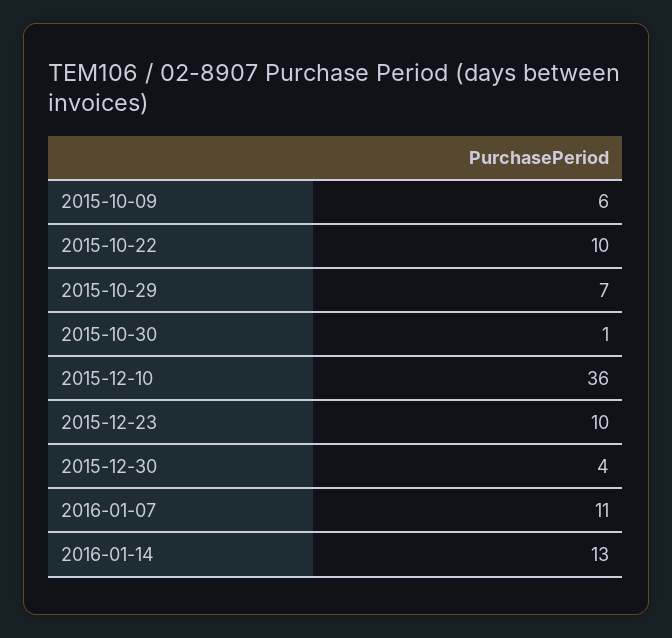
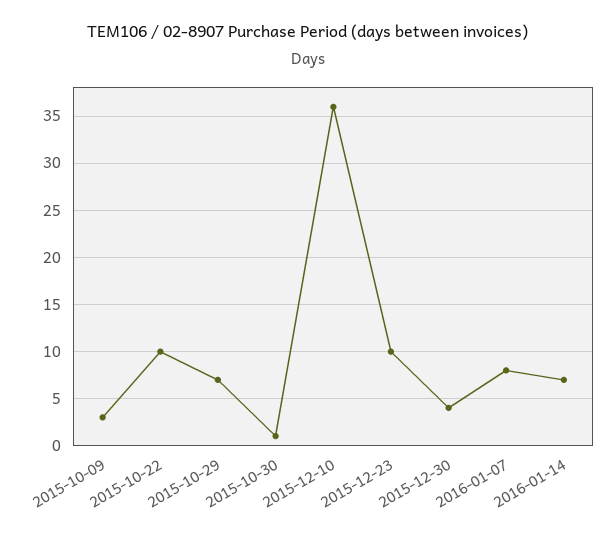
2015-10-09: 6 -> 3
2016-01-07: 11 -> 8
2016-01-14: 13 -> 7

